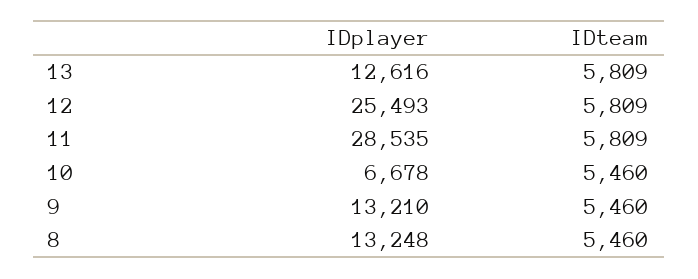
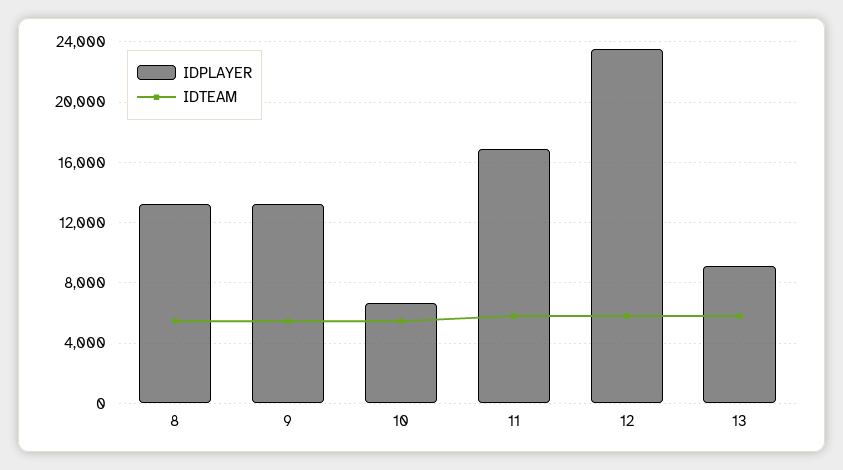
IDplayer, 13: 12616 -> 9000
IDplayer, 12: 25493 -> 23500
IDplayer, 11: 28535 -> 17000

